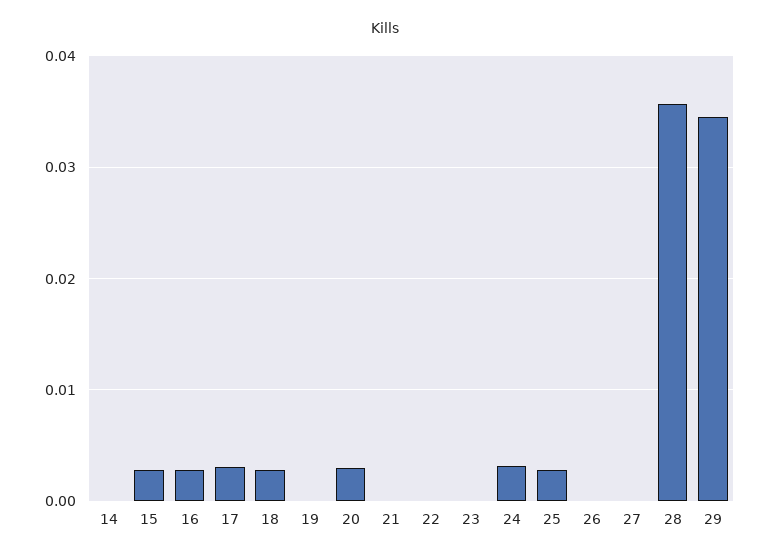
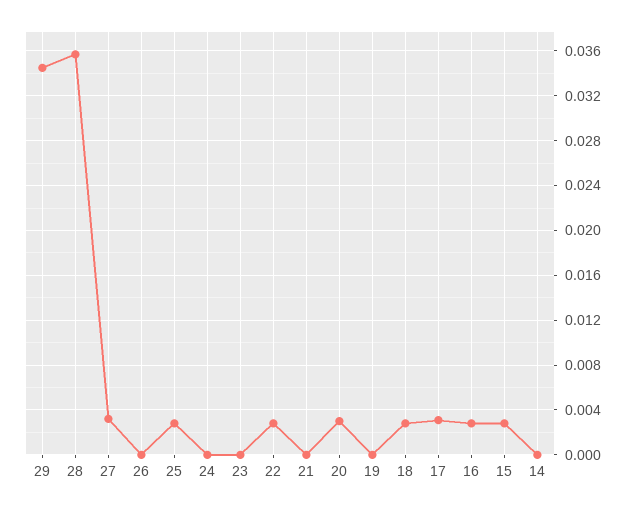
22: 0 -> 0.003
24: 0.003 -> 0
27: 0 -> 0.003

